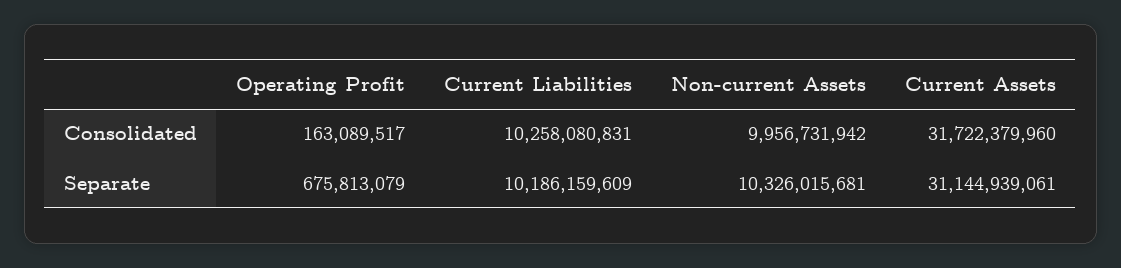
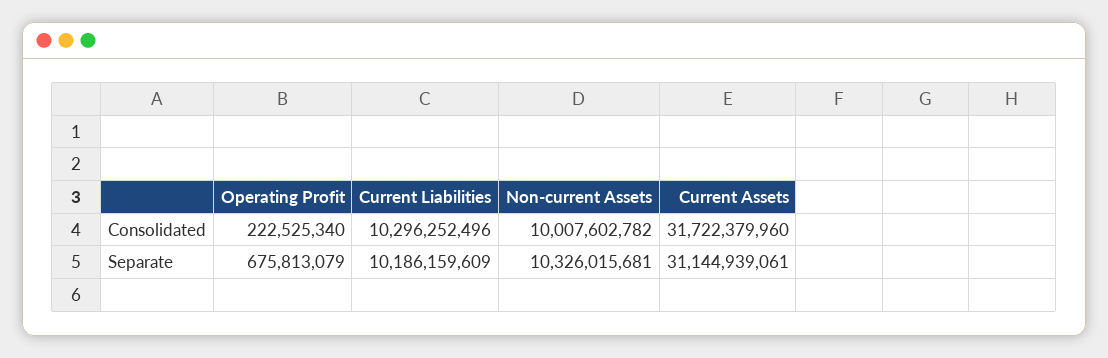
Operating Profit, Consolidated: 163089517 -> 222525340
Current Liabilities, Consolidated: 10258080831 -> 10296252496
Non-current Assets, Consolidated: 9956731942 -> 10007602782

